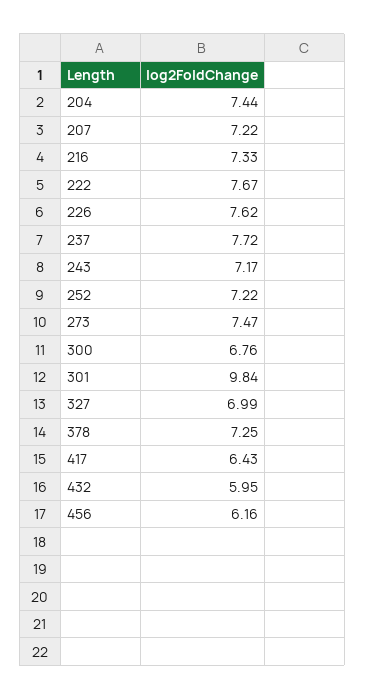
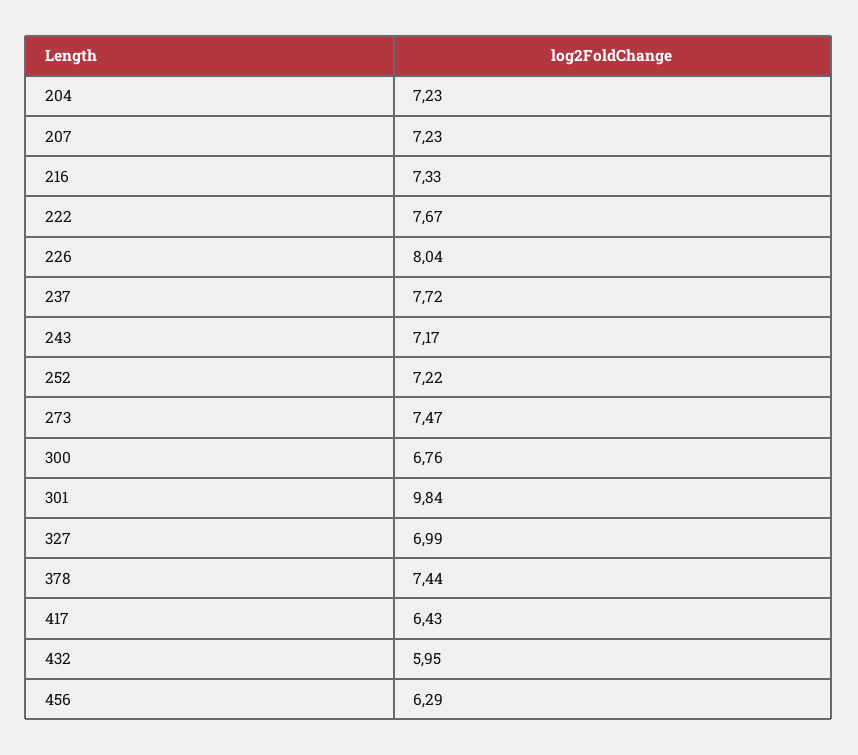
204: 7.44 -> 7.23
207: 7.22 -> 7.23
226: 7.62 -> 8.04
378: 7.25 -> 7.44
456: 6.16 -> 6.29

